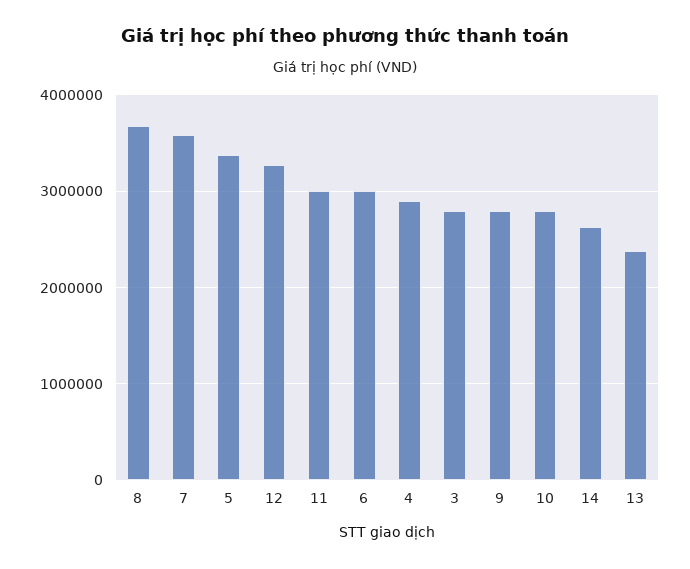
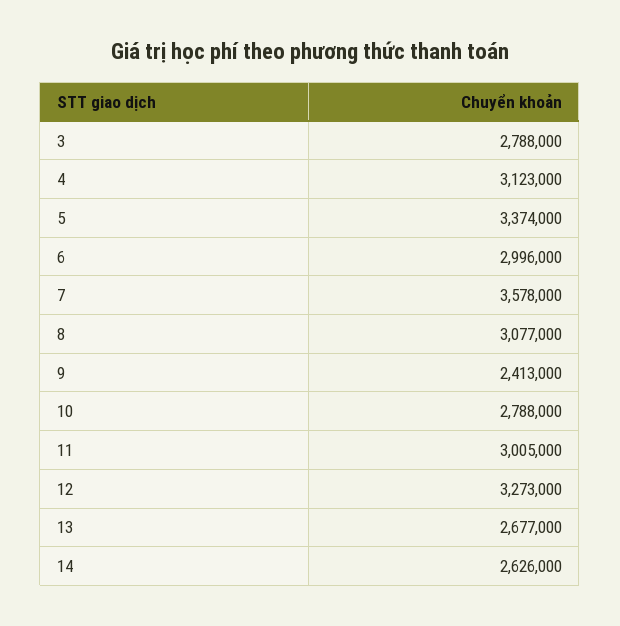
8: 3700000 -> 3077000
4: 2900000 -> 3123000
9: 2800000 -> 2413000
13: 2400000 -> 2677000

